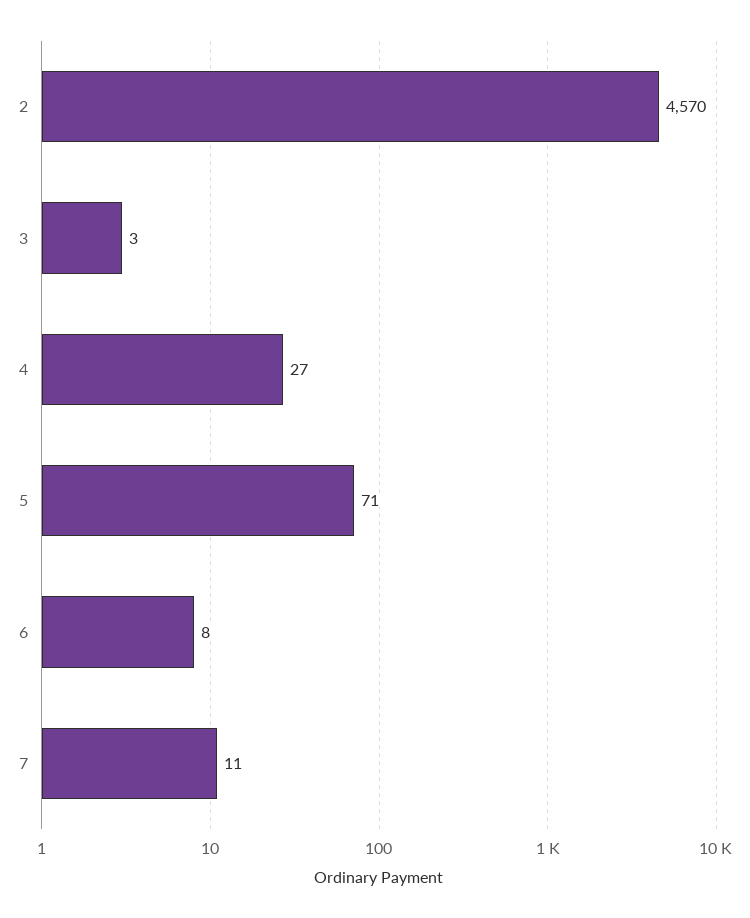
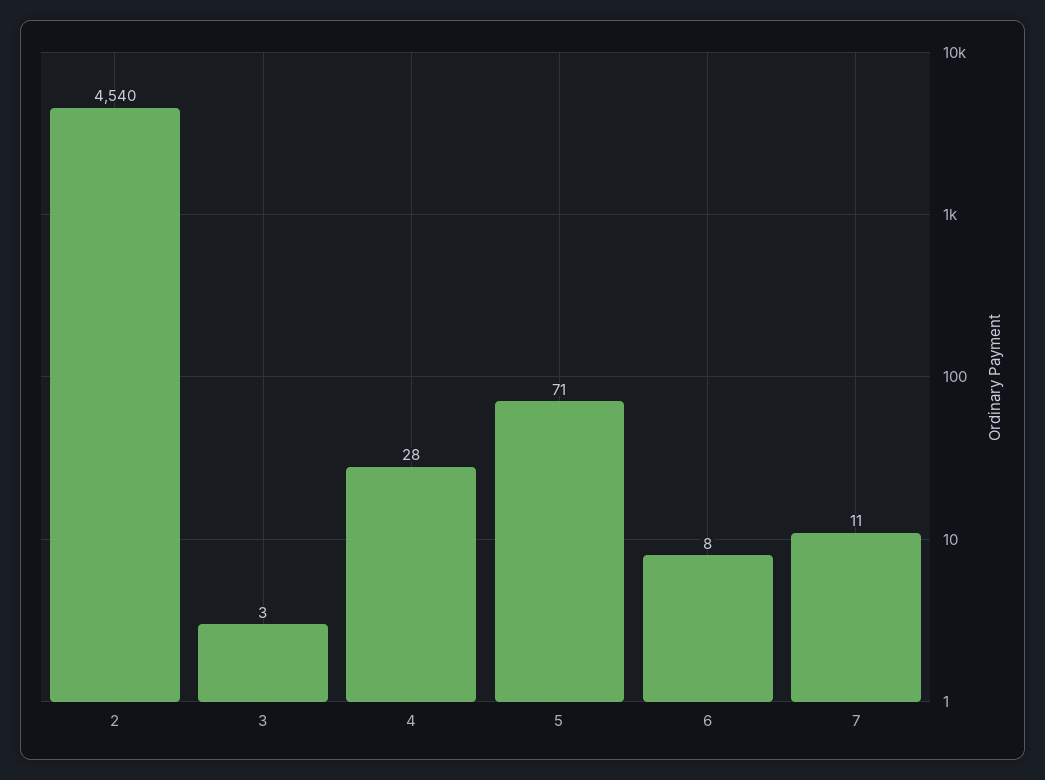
2: 4570 -> 4540
4: 27 -> 28

